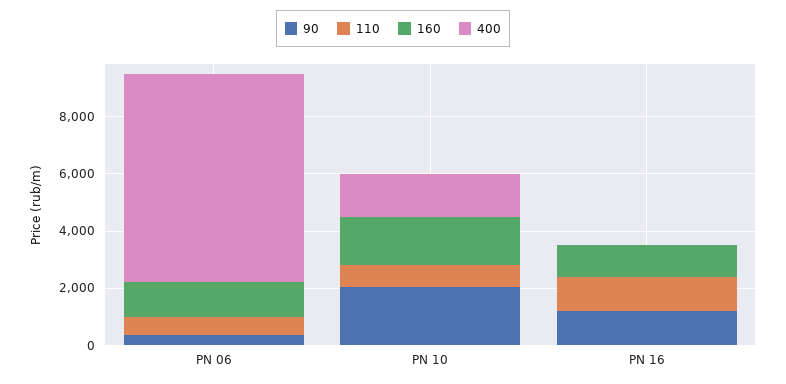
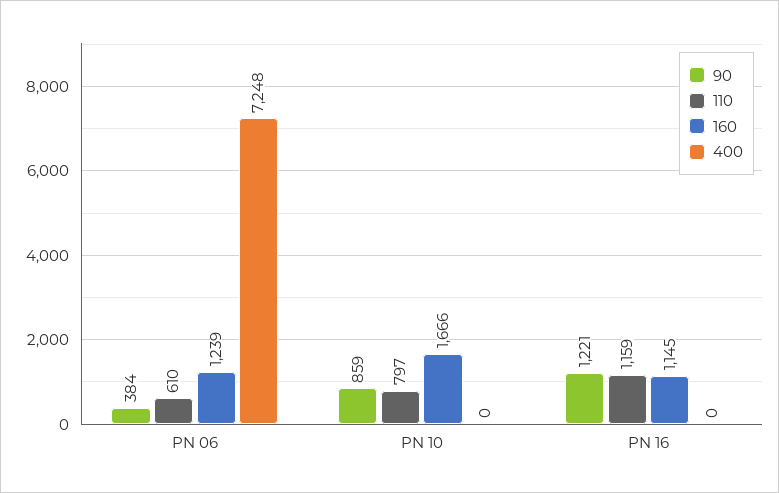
90, PN 10: 2000 -> 859
400, PN 10: 1500 -> 0

